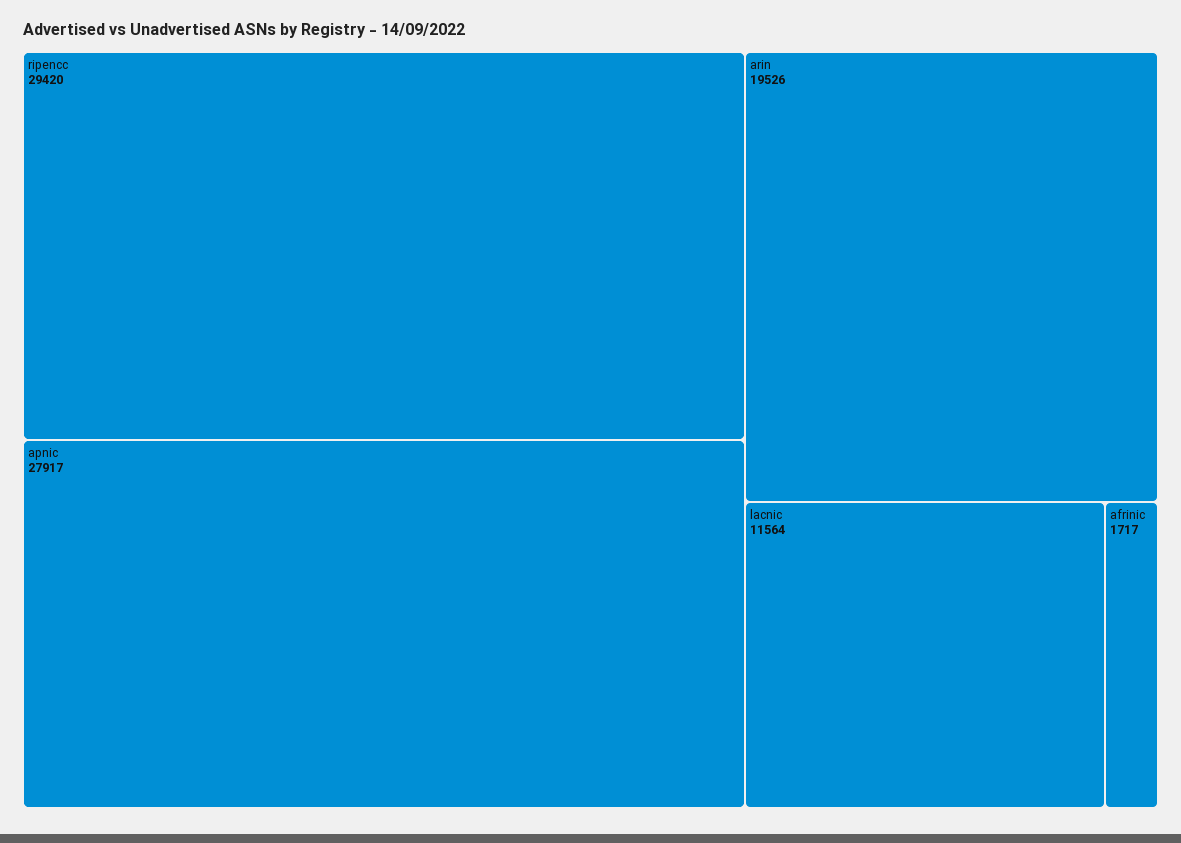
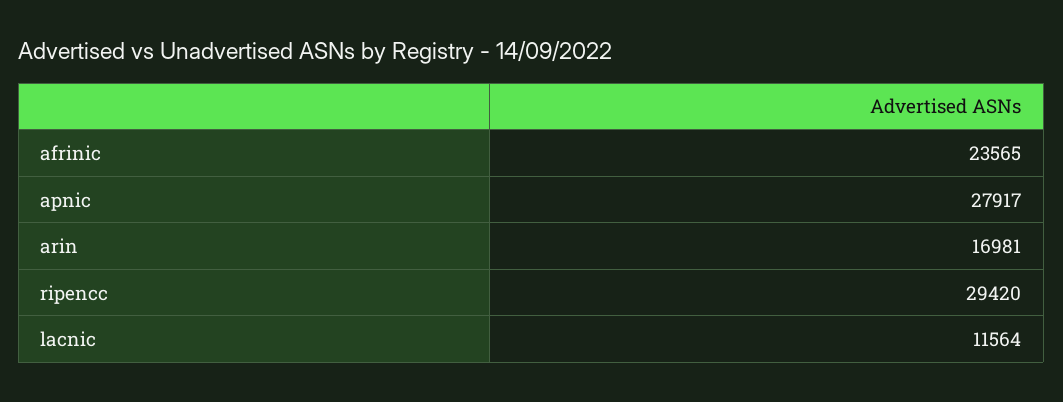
arin: 19526 -> 16981
afrinic: 1717 -> 23565

